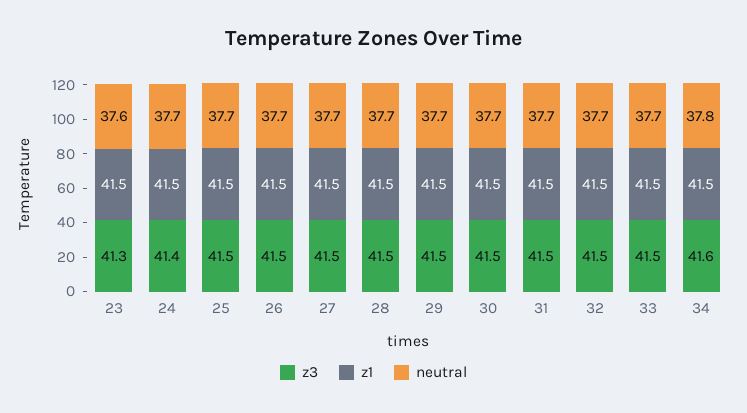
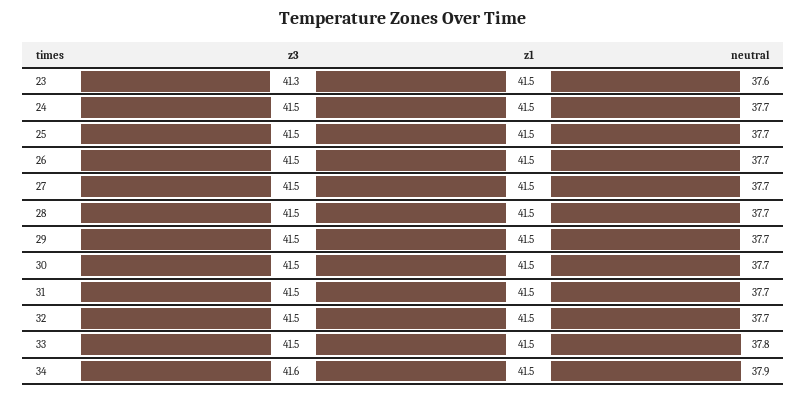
z3, 24: 41.4 -> 41.5
neutral, 33: 37.7 -> 37.8
neutral, 34: 37.8 -> 37.9

